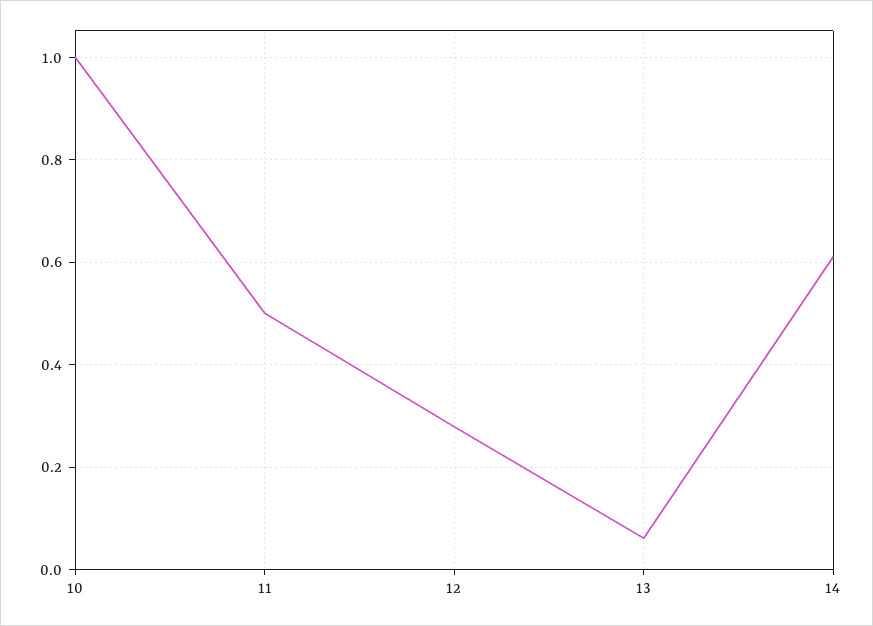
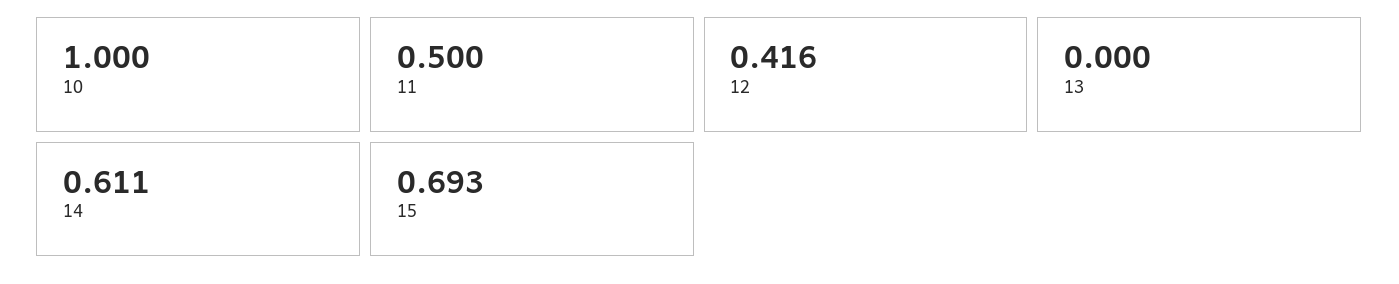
12: 0.28 -> 0.416
13: 0.06 -> 0
15: none -> 0.693

